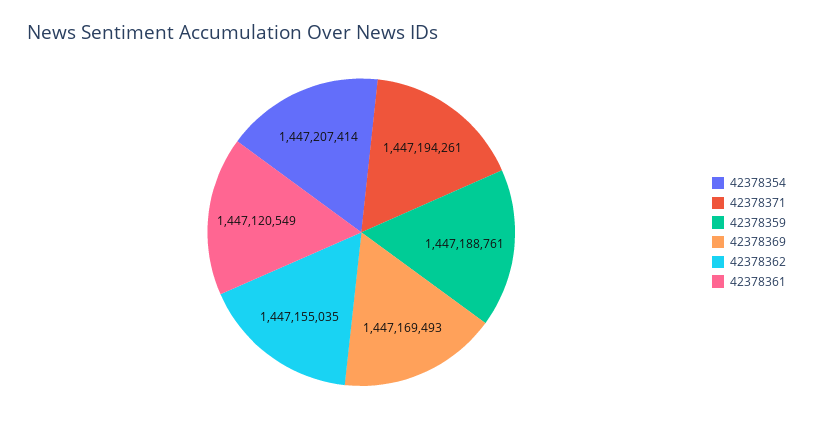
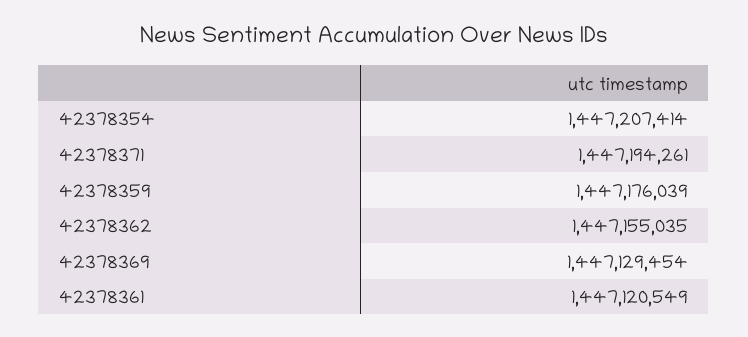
42378359: 1447188761 -> 1447176039
42378369: 1447169493 -> 1447129454

